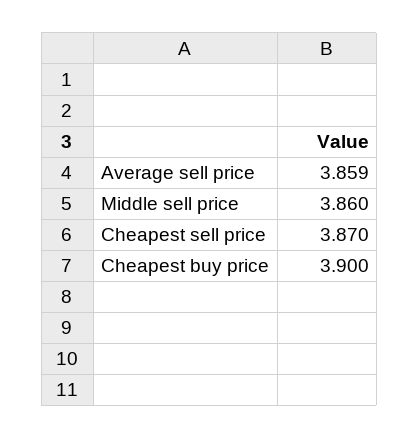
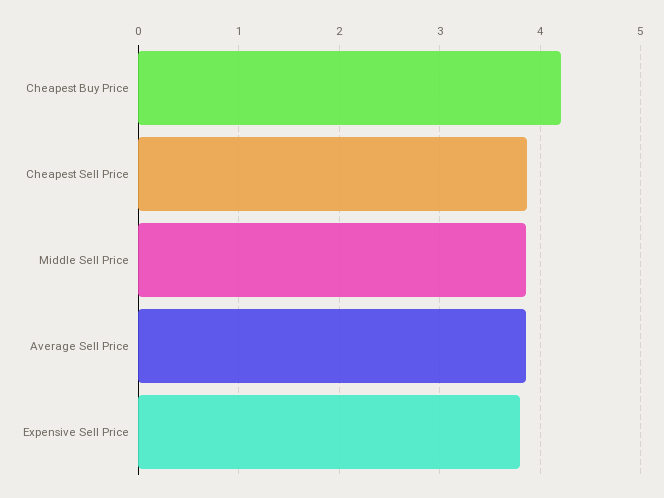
Cheapest buy price: 3.9 -> 4.2
Expensive Sell Price: none -> 3.8

